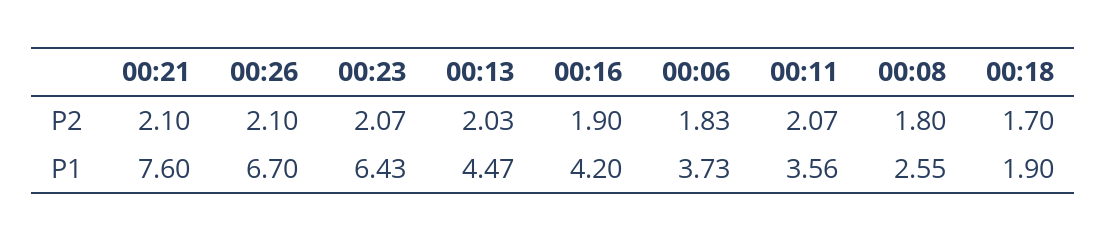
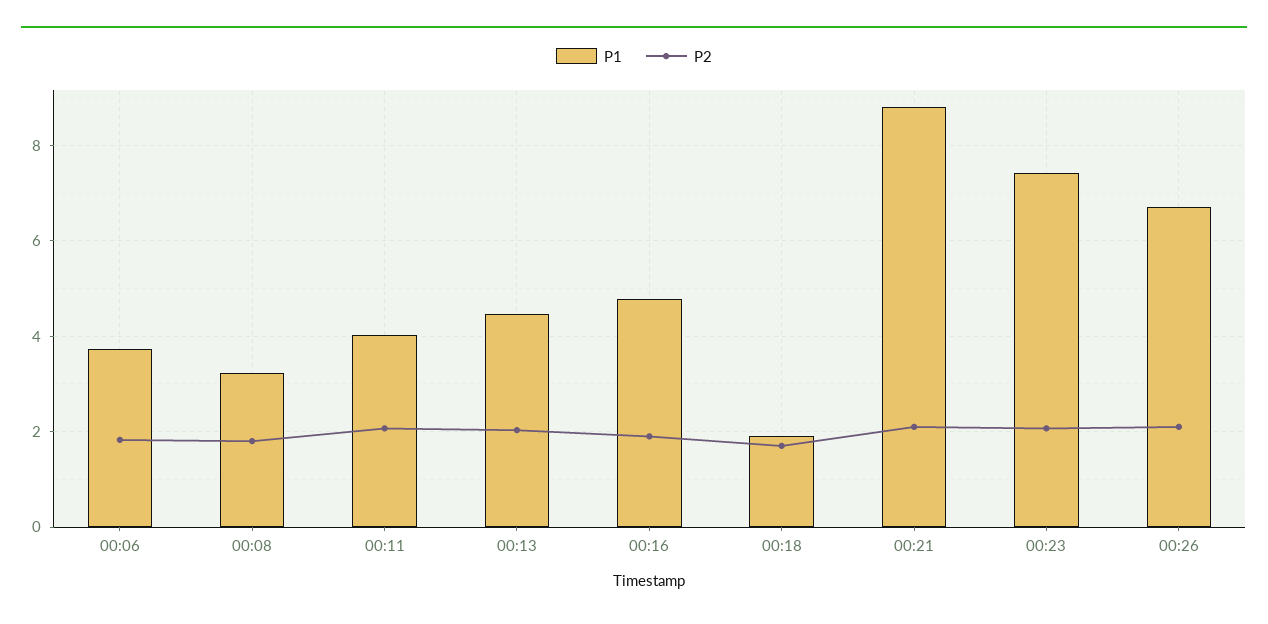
P1, 00:21: 7.6 -> 8.8
P1, 00:23: 6.43 -> 7.4
P1, 00:16: 4.2 -> 4.8
P1, 00:11: 3.56 -> 4
P1, 00:08: 2.55 -> 3.2

